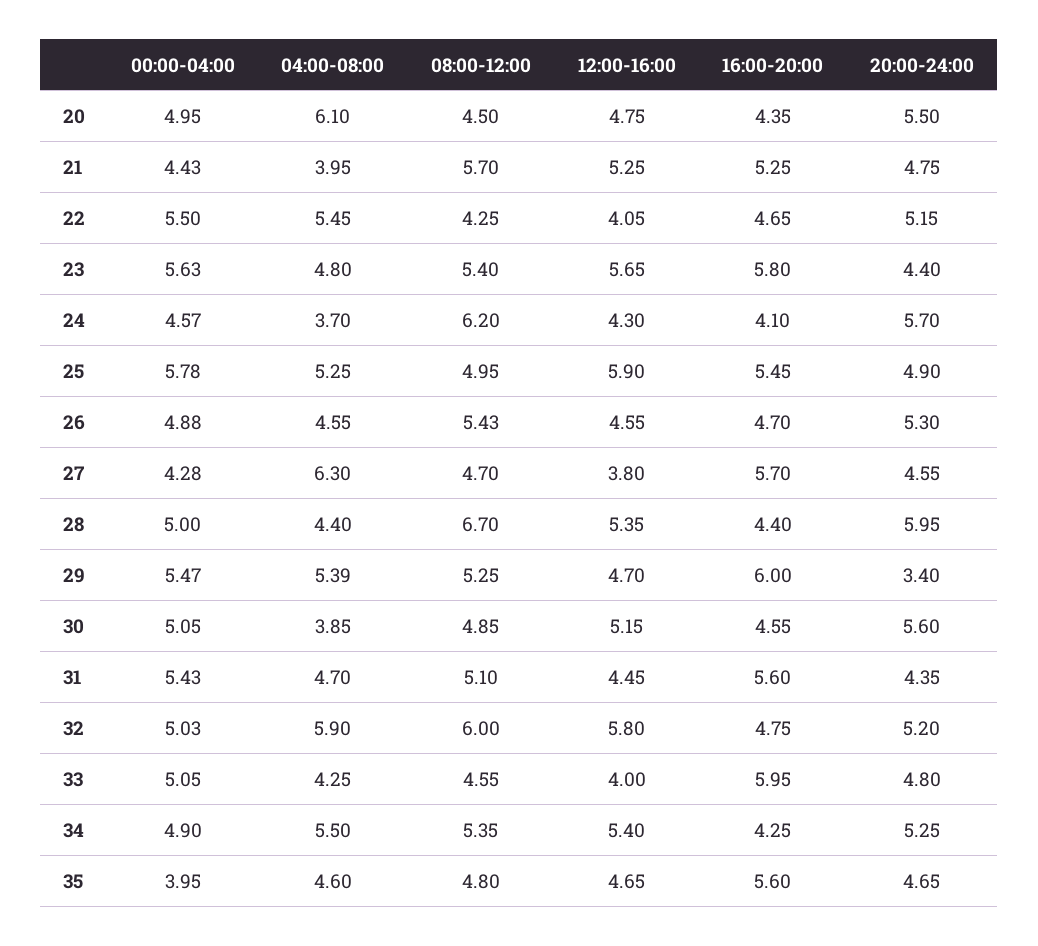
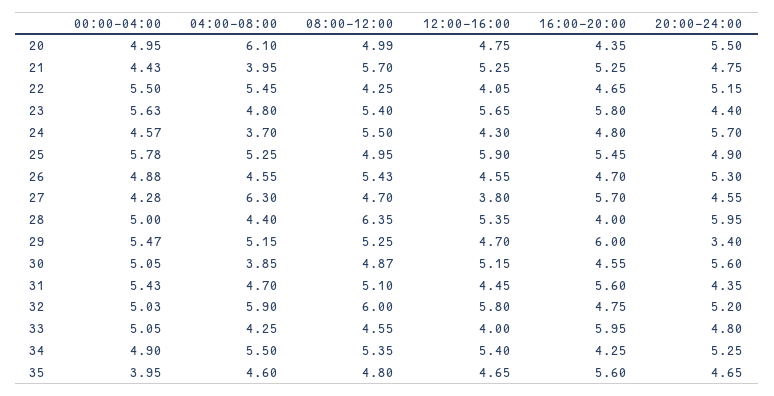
08:00-12:00, 20: 4.5 -> 4.99
08:00-12:00, 24: 6.2 -> 5.5
16:00-20:00, 24: 4.1 -> 4.8
08:00-12:00, 28: 6.7 -> 6.35
16:00-20:00, 28: 4.4 -> 4
04:00-08:00, 29: 5.39 -> 5.15
08:00-12:00, 30: 4.85 -> 4.87

